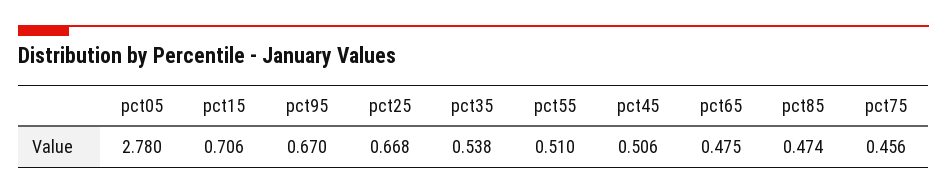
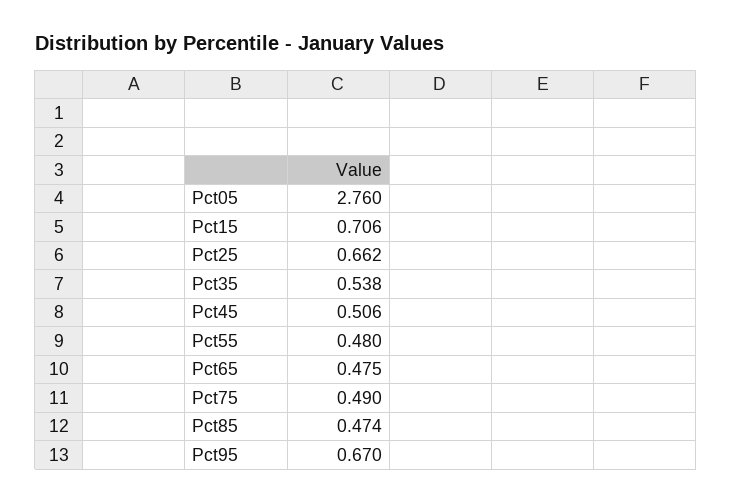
pct05: 2.78 -> 2.76
pct25: 0.668 -> 0.662
pct55: 0.51 -> 0.48
pct75: 0.456 -> 0.49

